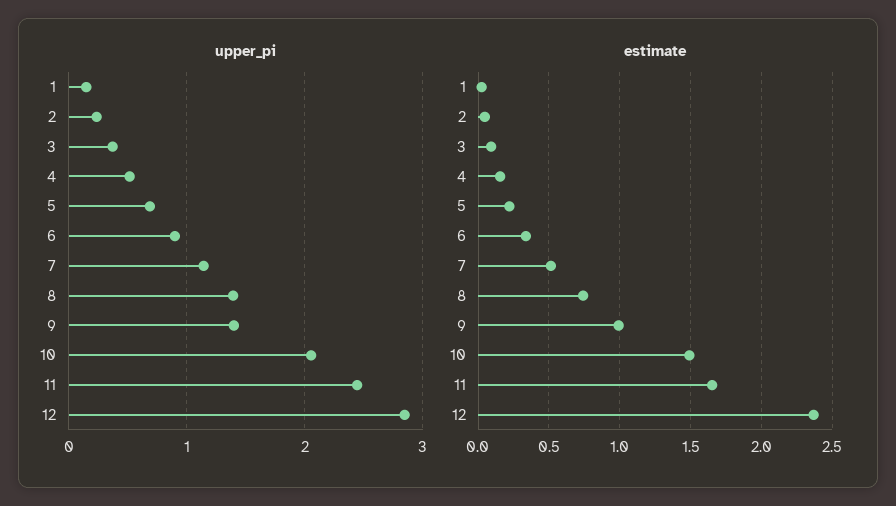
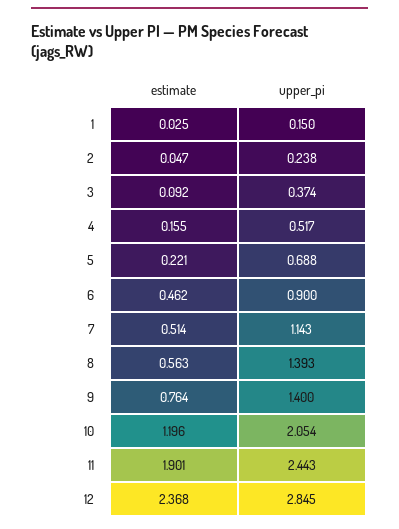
estimate, 6: 0.35 -> 0.462
estimate, 8: 0.75 -> 0.563
estimate, 9: 1 -> 0.764
estimate, 10: 1.5 -> 1.196
estimate, 11: 1.65 -> 1.901

